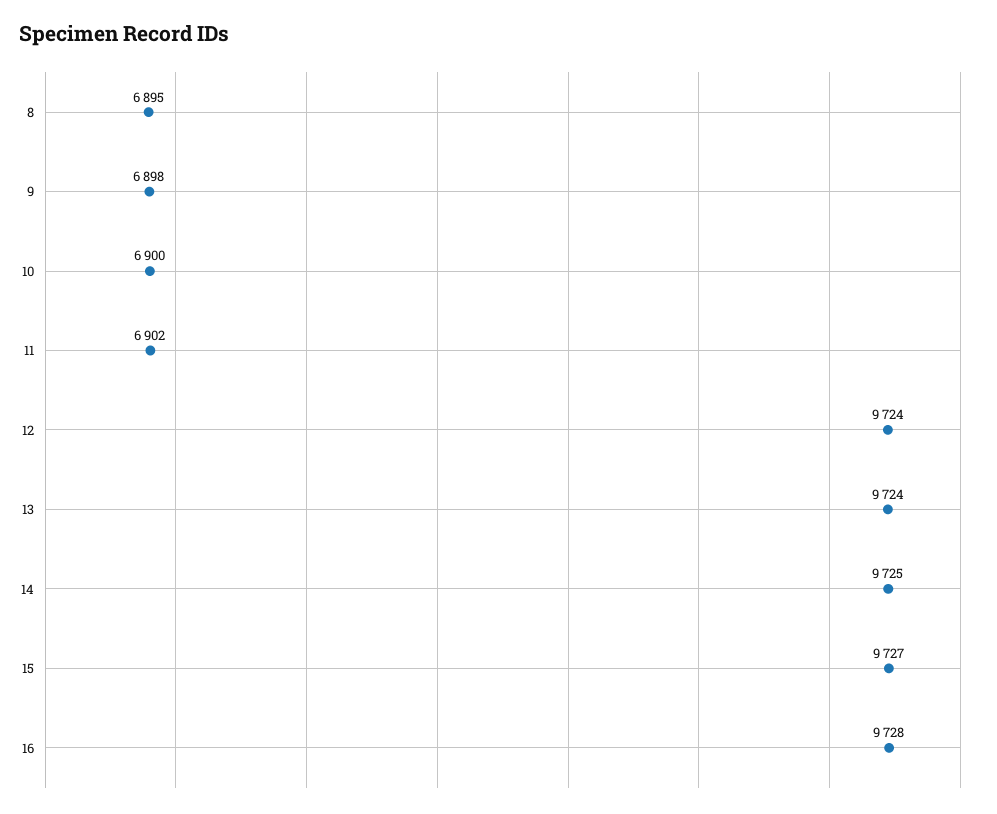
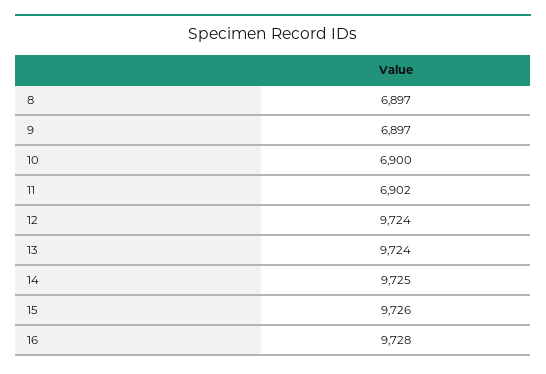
8: 6895 -> 6897
9: 6898 -> 6897
15: 9727 -> 9726

